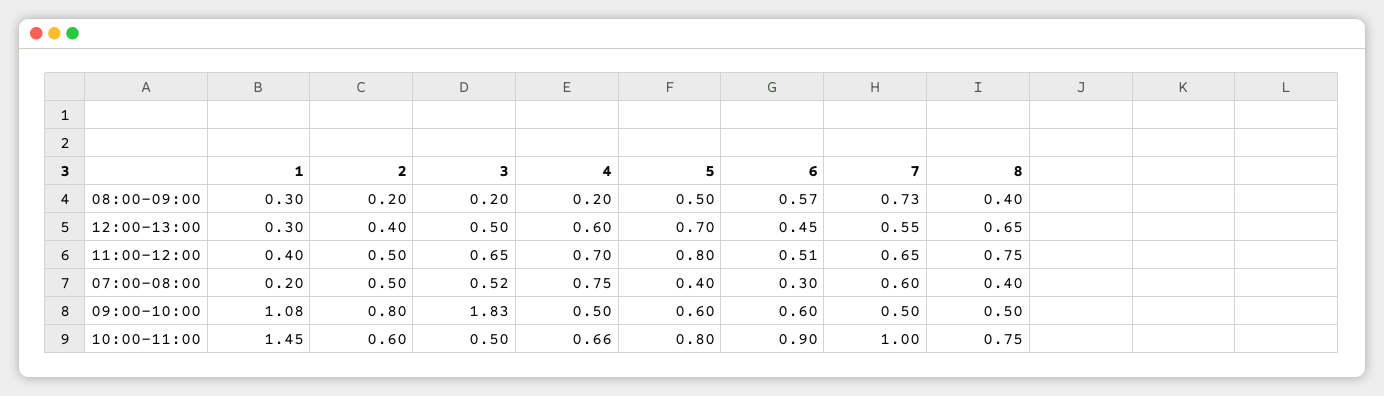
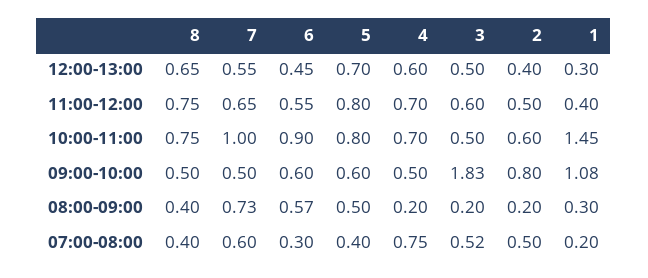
3, 11:00-12:00: 0.65 -> 0.6
6, 11:00-12:00: 0.51 -> 0.55
4, 10:00-11:00: 0.66 -> 0.7

